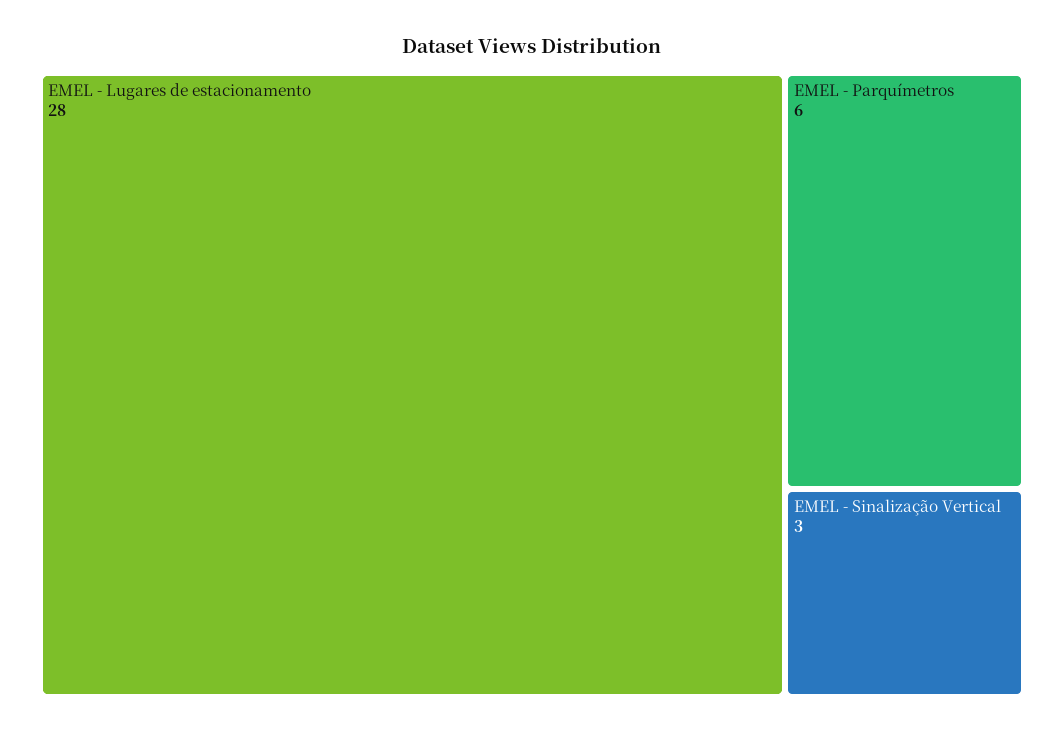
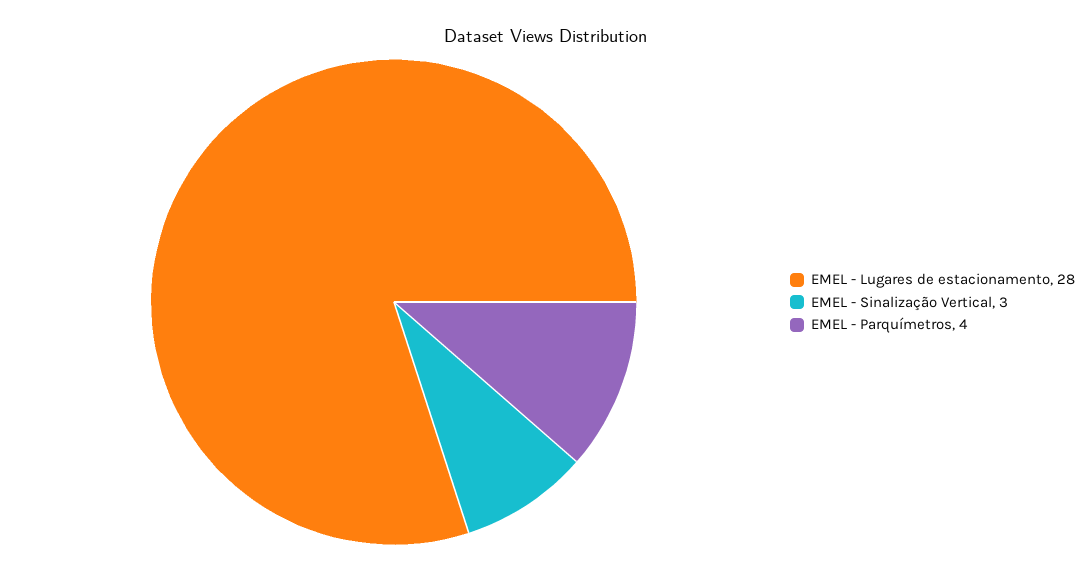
EMEL - Parquímetros: 6 -> 4

